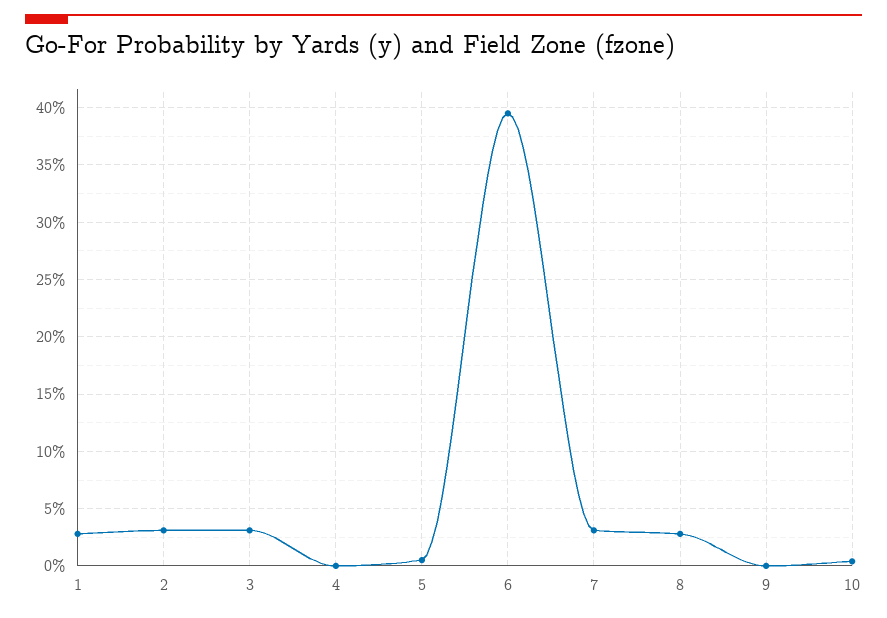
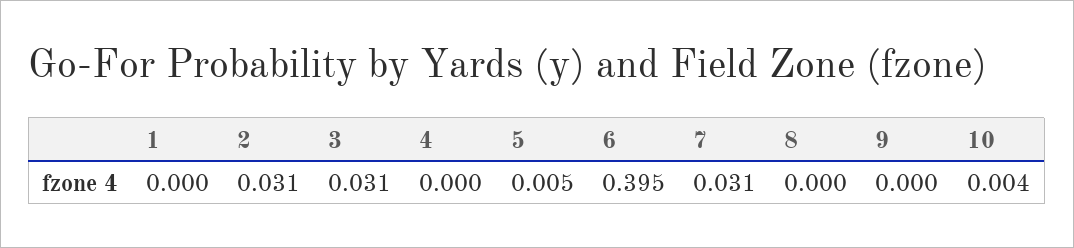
1: 0.03 -> 0
8: 0.03 -> 0

